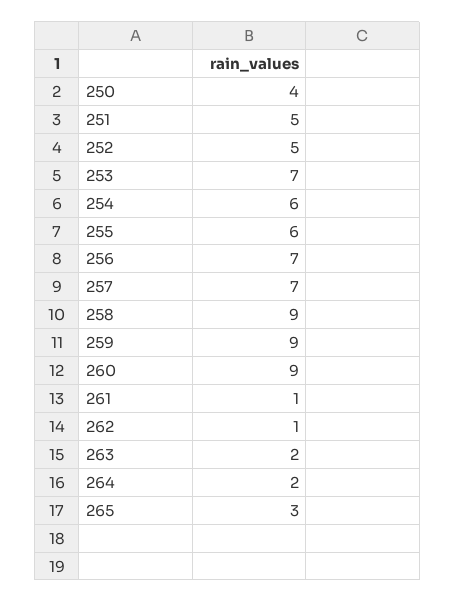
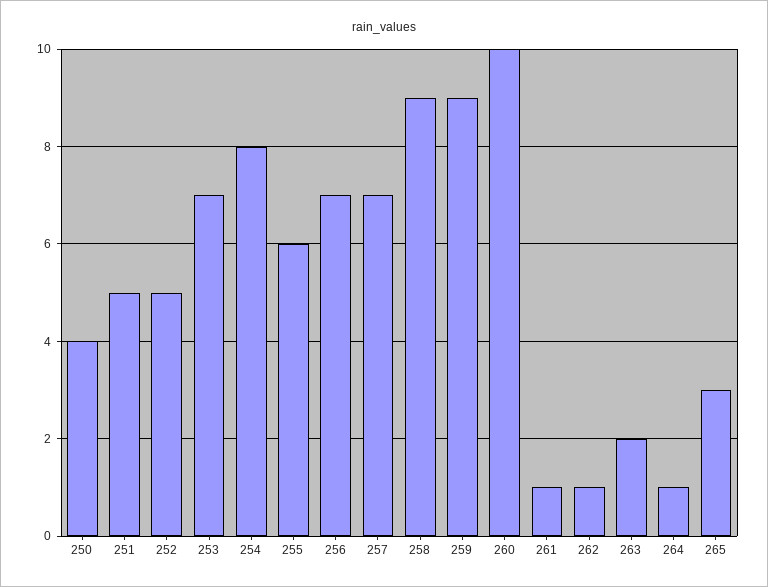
254: 6 -> 8
260: 9 -> 10
264: 2 -> 1

